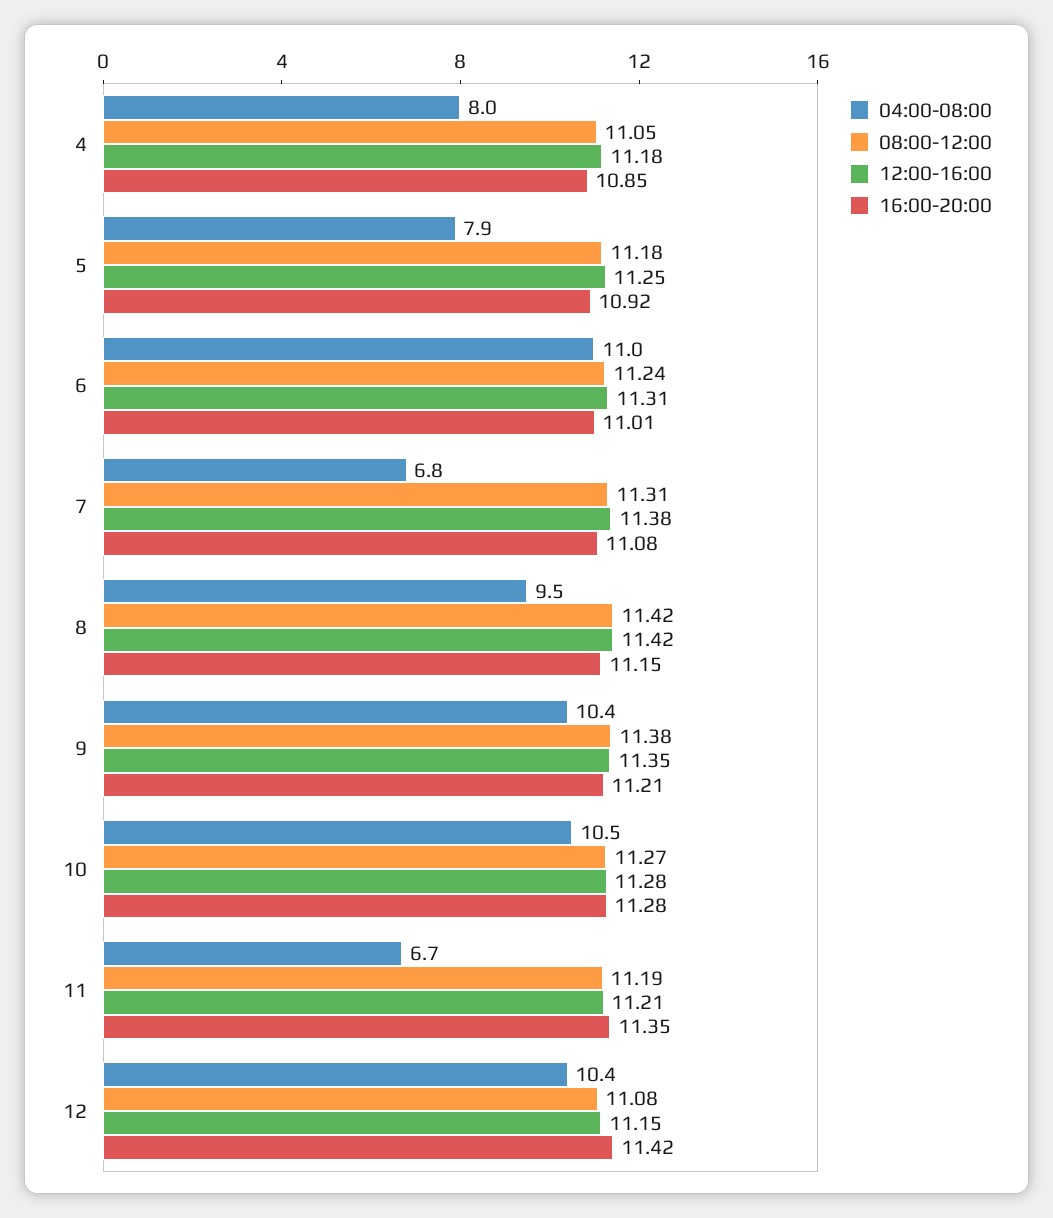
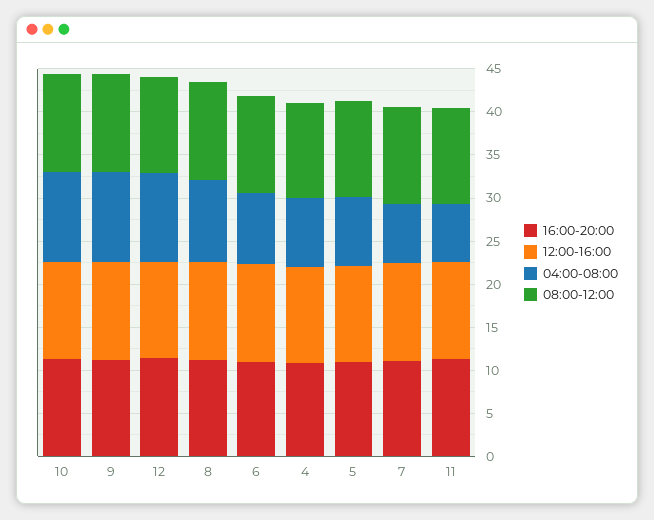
04:00-08:00, 6: 11 -> 8

